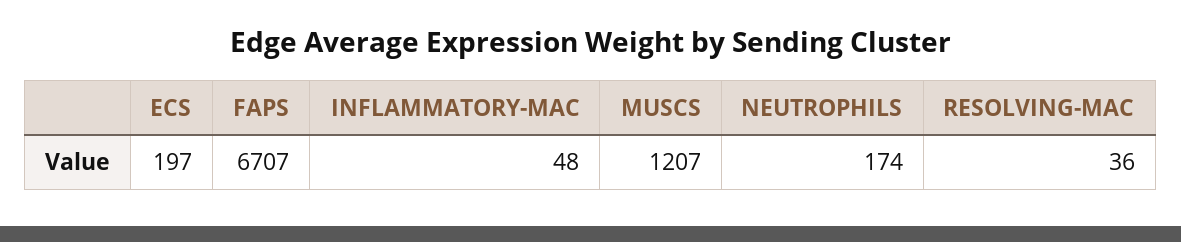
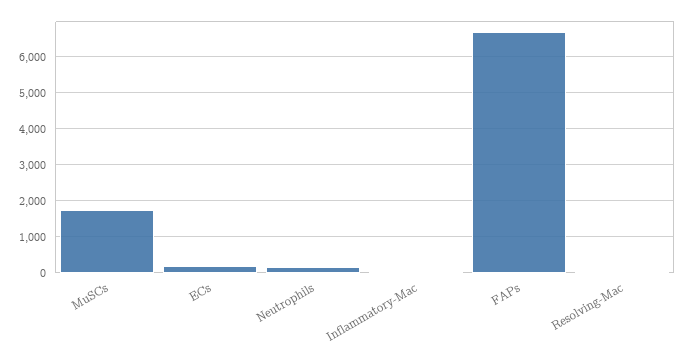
MUSCS: 1207 -> 1800

